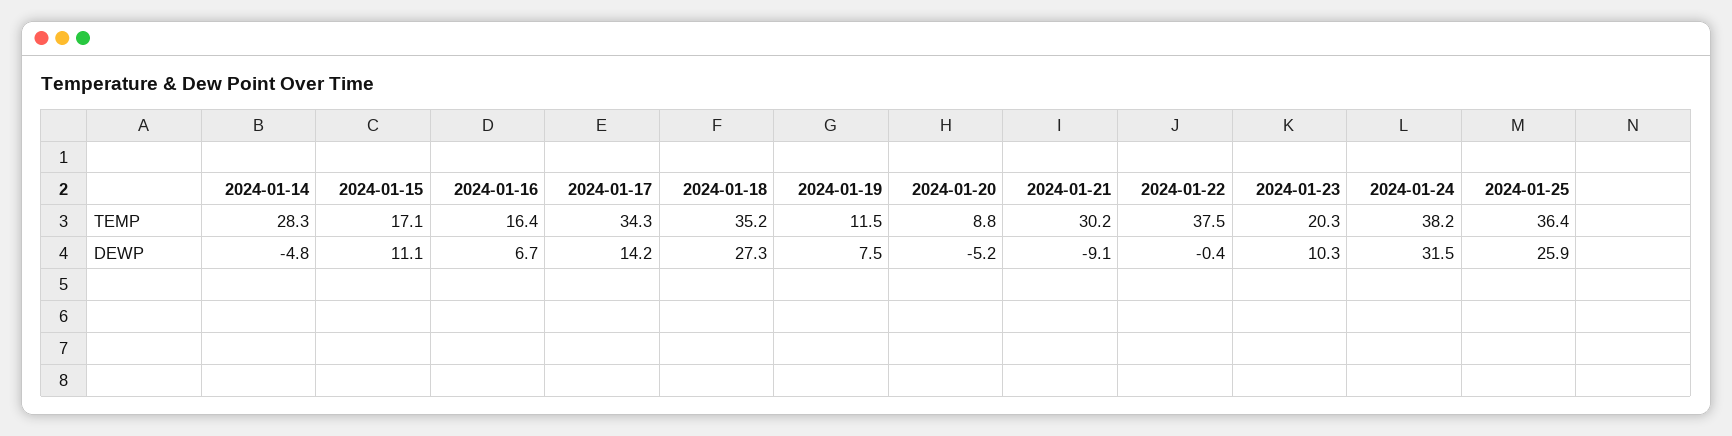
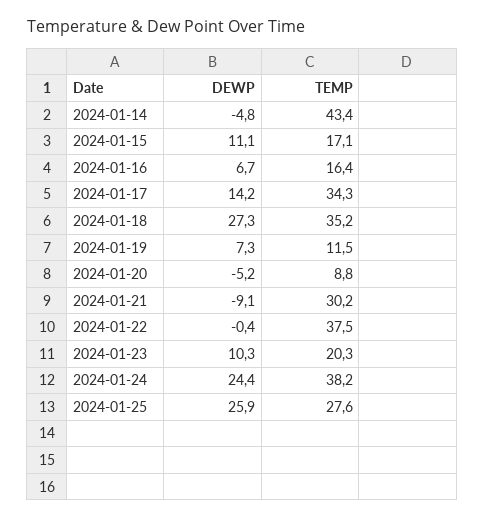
2024-01-14, TEMP: 28.3 -> 43.4
2024-01-25, TEMP: 36.4 -> 27.6
2024-01-19, DEWP: 7.5 -> 7.3
2024-01-24, DEWP: 31.5 -> 24.4

